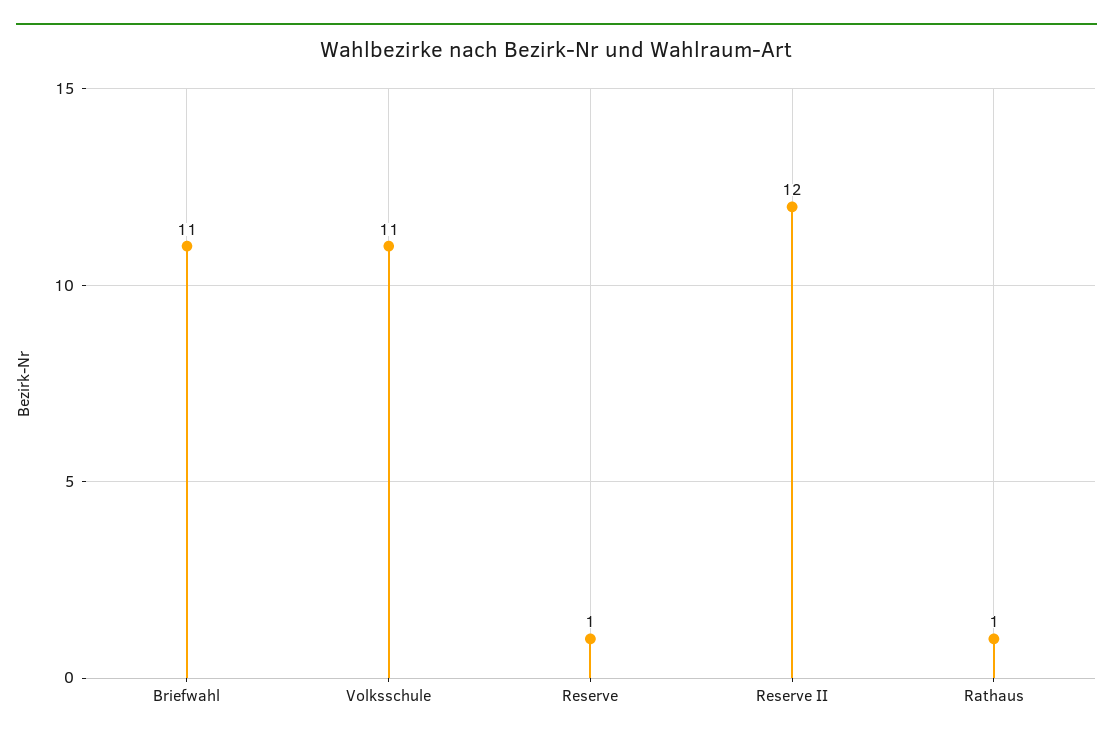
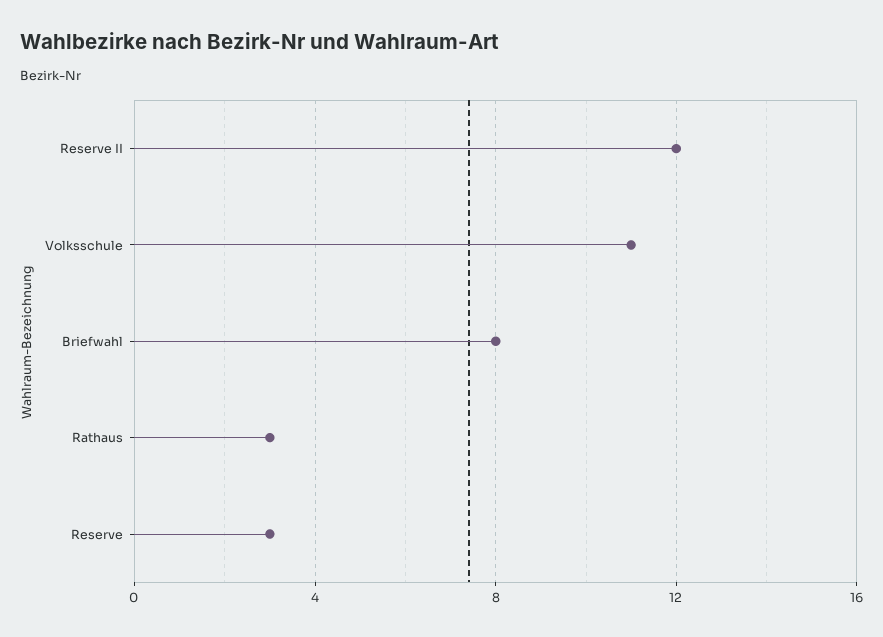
Briefwahl: 11 -> 8
Reserve: 1 -> 3
Rathaus: 1 -> 3

